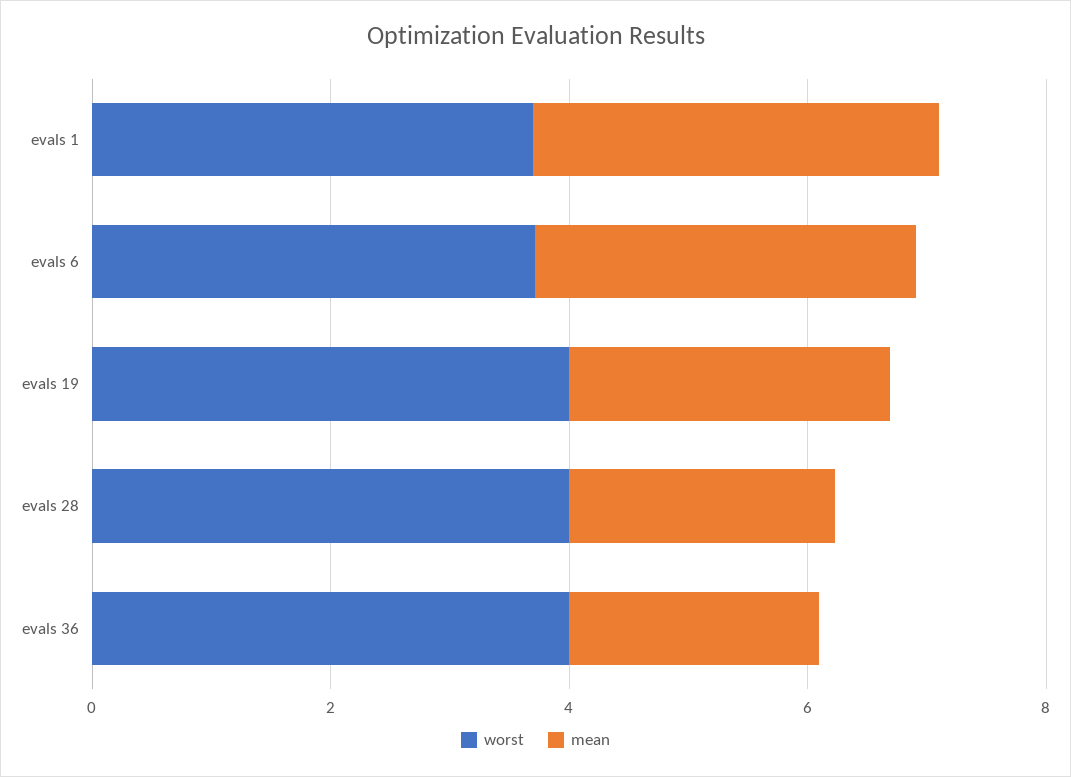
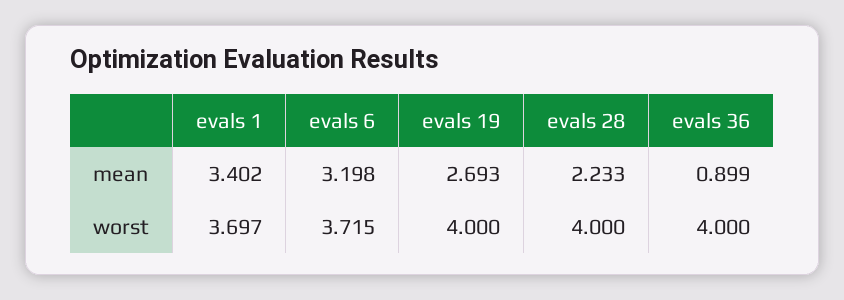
mean, evals 36: 2 -> 0.899

